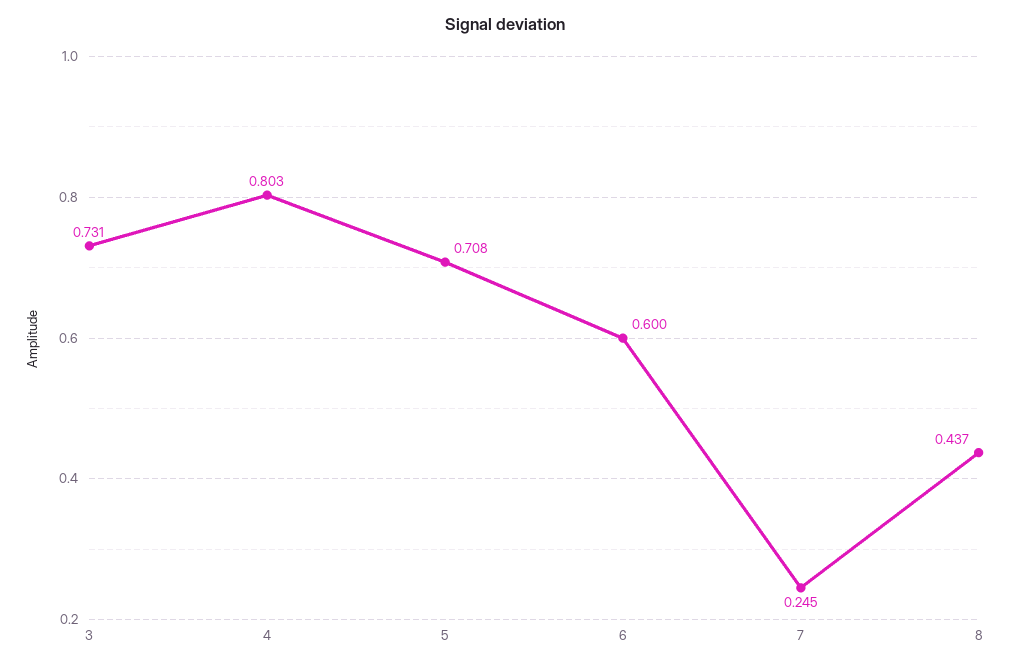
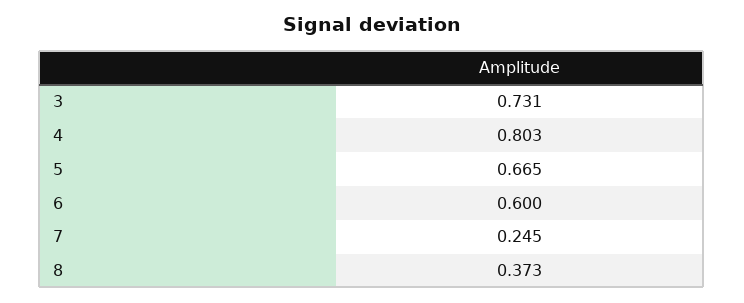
5: 0.708 -> 0.665
8: 0.437 -> 0.373

